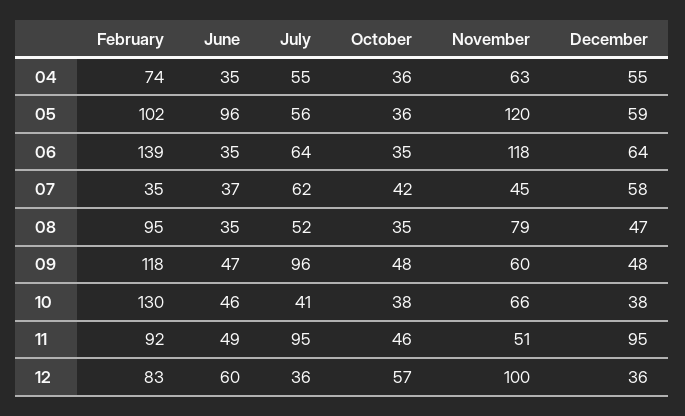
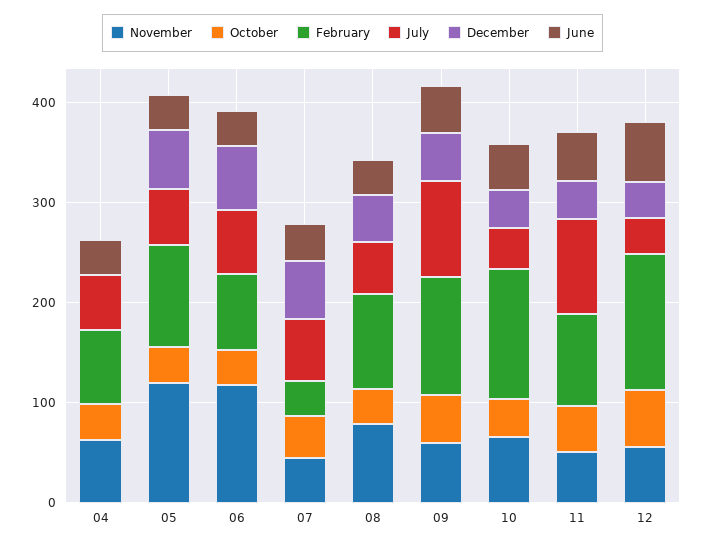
December, 04: 55 -> 0
June, 05: 96 -> 40
February, 06: 139 -> 80
December, 11: 95 -> 40
February, 12: 83 -> 140
November, 12: 100 -> 60

